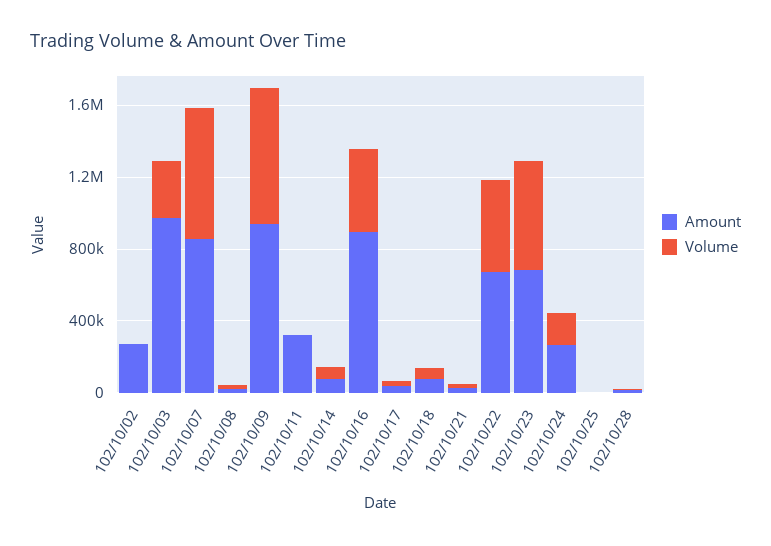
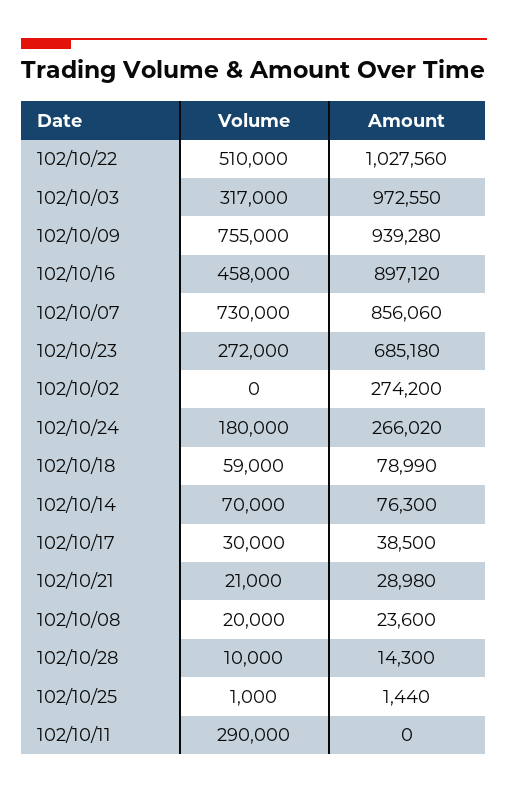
Amount, 102/10/11: 300000 -> 0
Volume, 102/10/11: 0 -> 290000
Amount, 102/10/22: 700000 -> 1027560
Volume, 102/10/23: 600000 -> 272000

